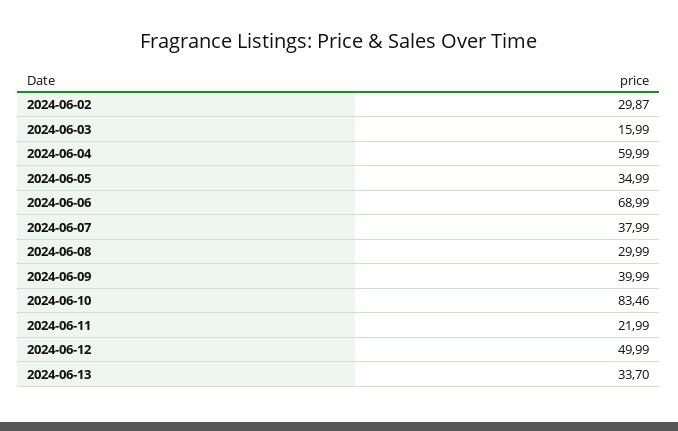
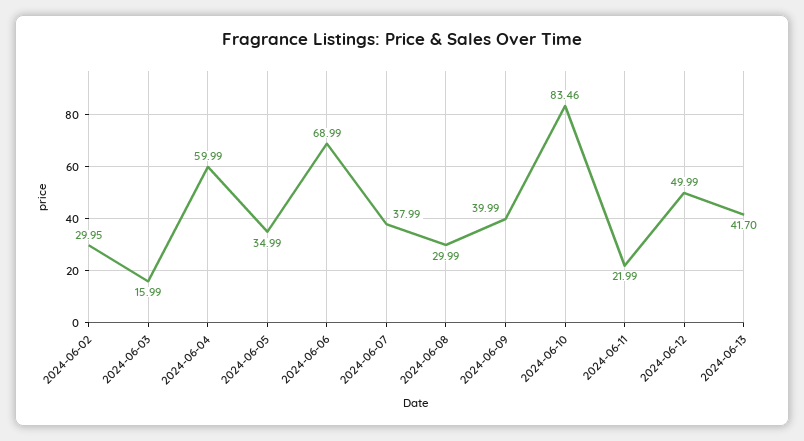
2024-06-02: 29.87 -> 29.95
2024-06-13: 33.7 -> 41.7

